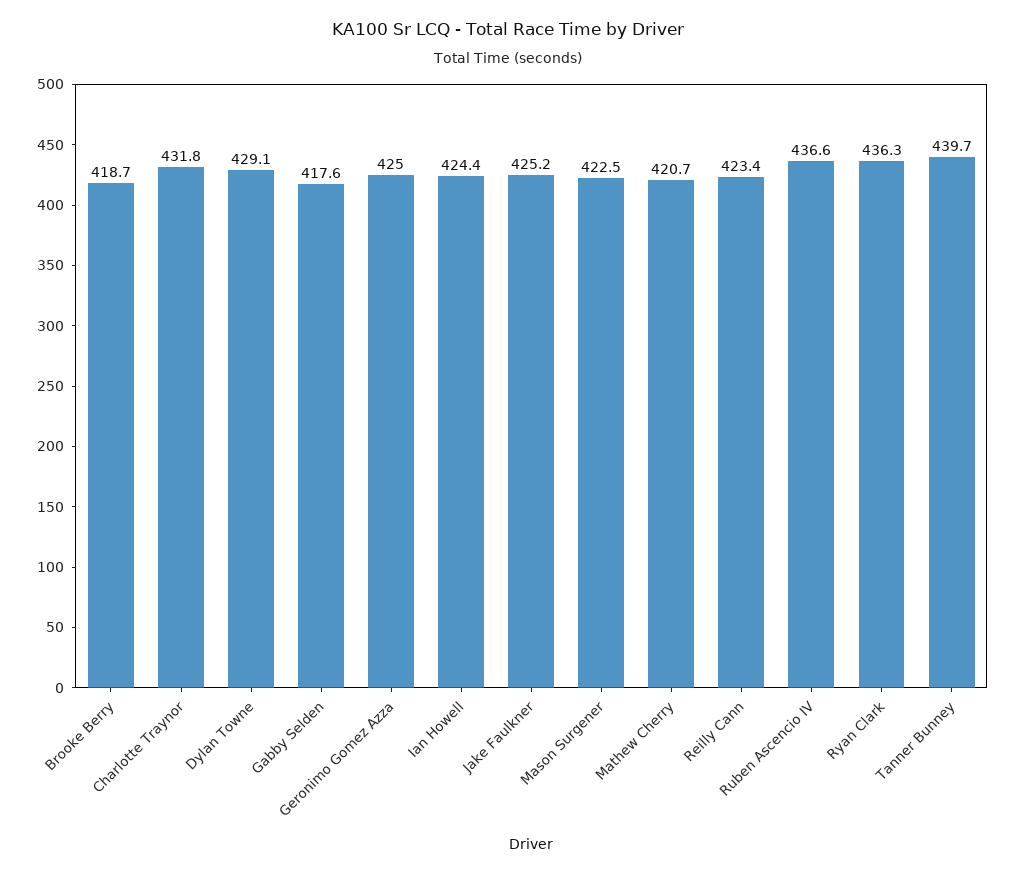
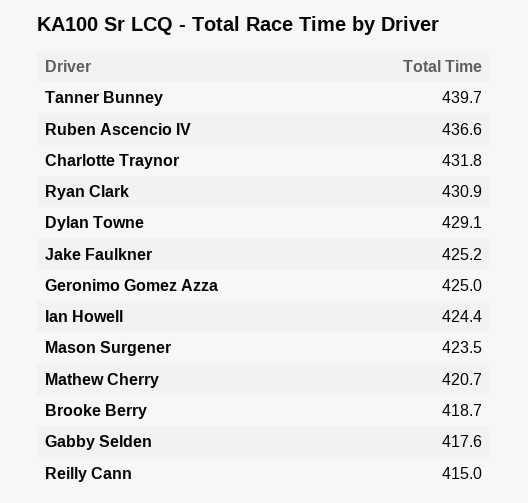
Mason Surgener: 422.5 -> 423.5
Reilly Cann: 423.4 -> 415
Ryan Clark: 436.3 -> 430.9

